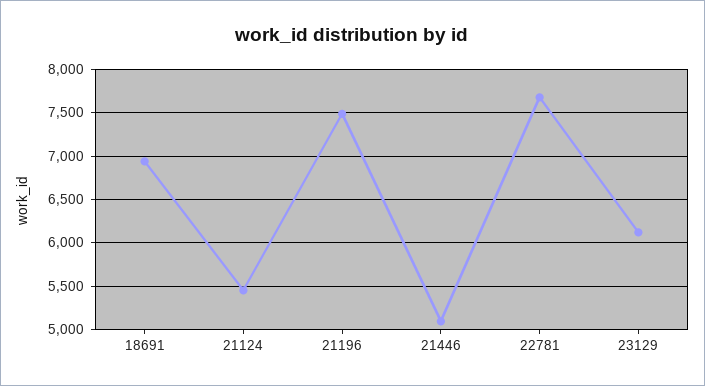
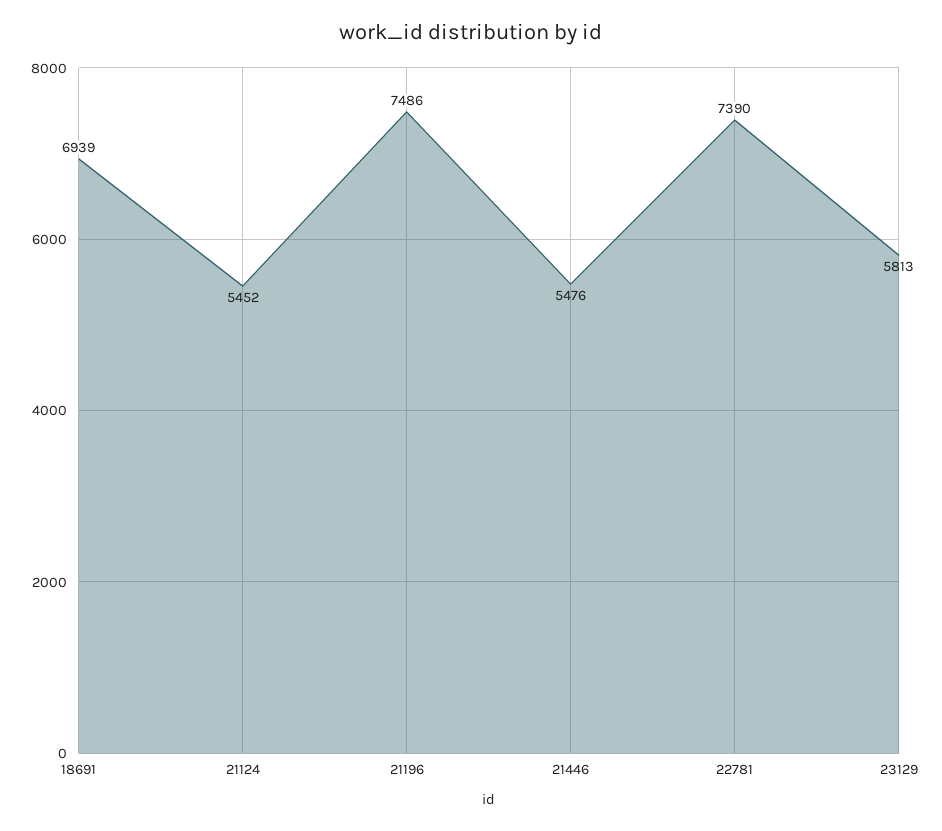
21446: 5100 -> 5476
22781: 7700 -> 7390
23129: 6100 -> 5813

